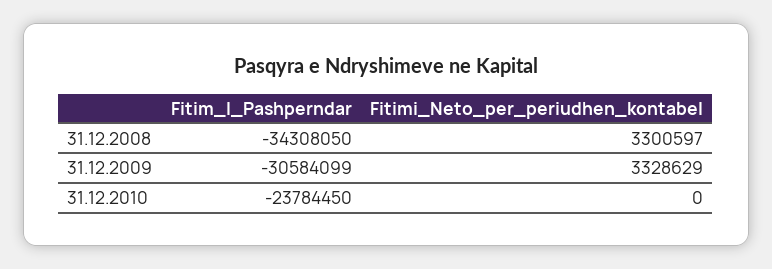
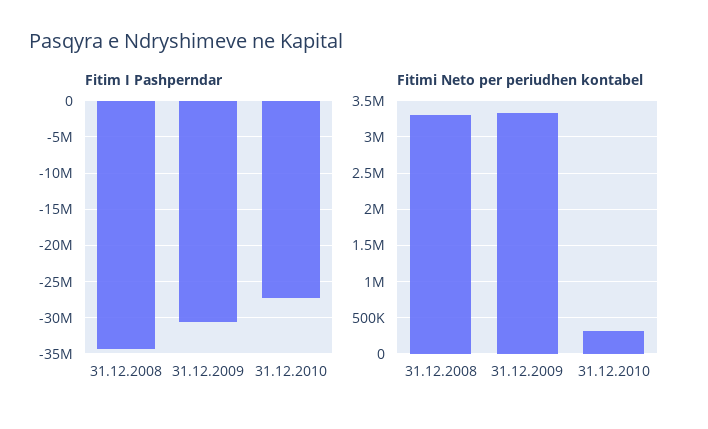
Fitim_I_Pashperndar, 31.12.2010: -23784450 -> -27000000
Fitimi_Neto_per_periudhen_kontabel, 31.12.2010: 0 -> 300000

